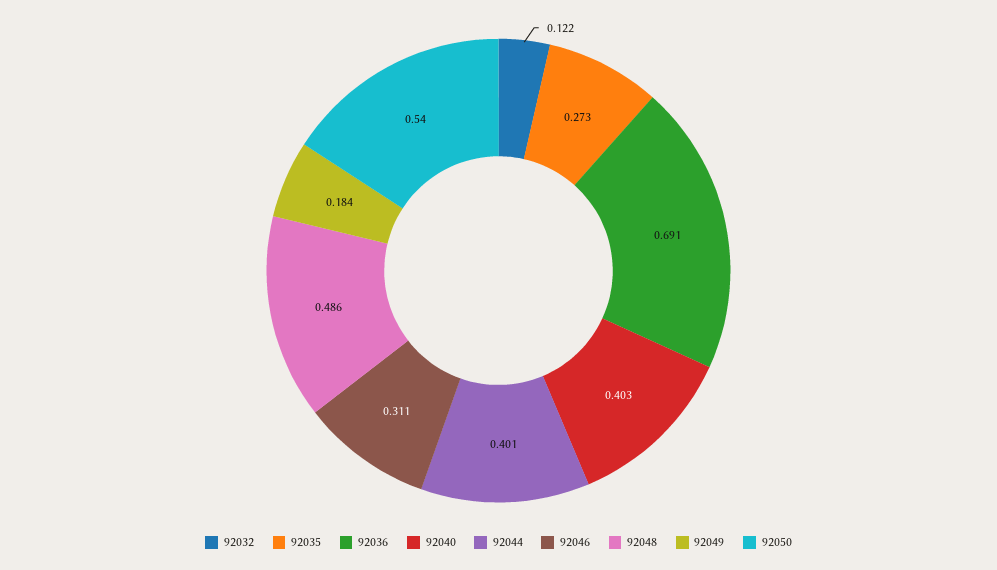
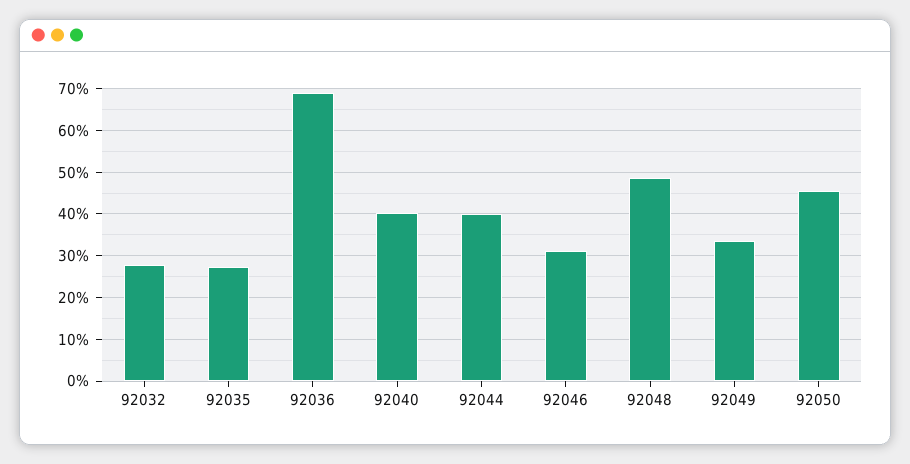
92032: 0.122 -> 0.28
92049: 0.184 -> 0.34
92050: 0.54 -> 0.46

